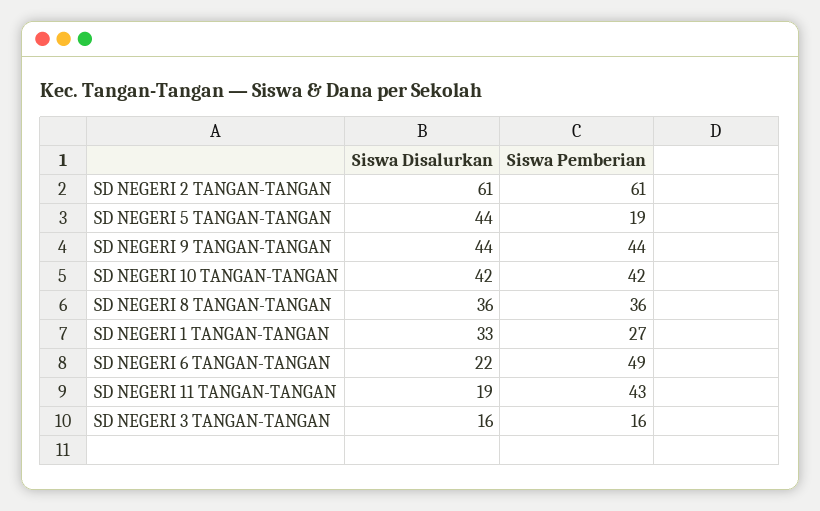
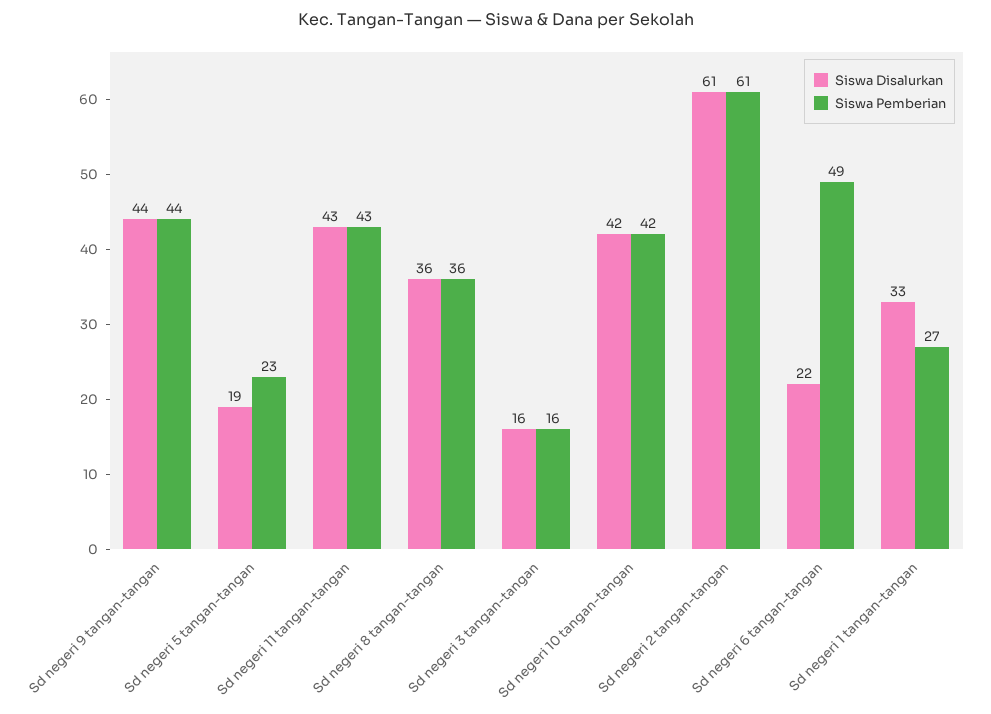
Siswa Disalurkan, SD NEGERI 5 TANGAN-TANGAN: 44 -> 19
Siswa Pemberian, SD NEGERI 5 TANGAN-TANGAN: 19 -> 23
Siswa Disalurkan, SD NEGERI 11 TANGAN-TANGAN: 19 -> 43

